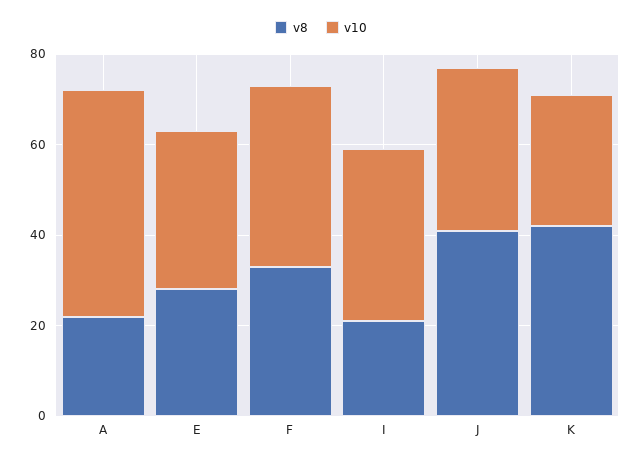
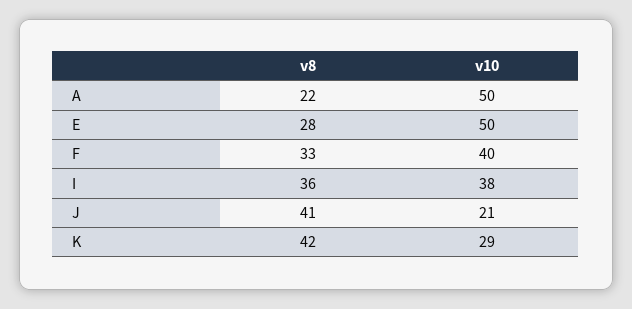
v10, E: 35 -> 50
v8, I: 20 -> 36
v10, J: 35 -> 21

